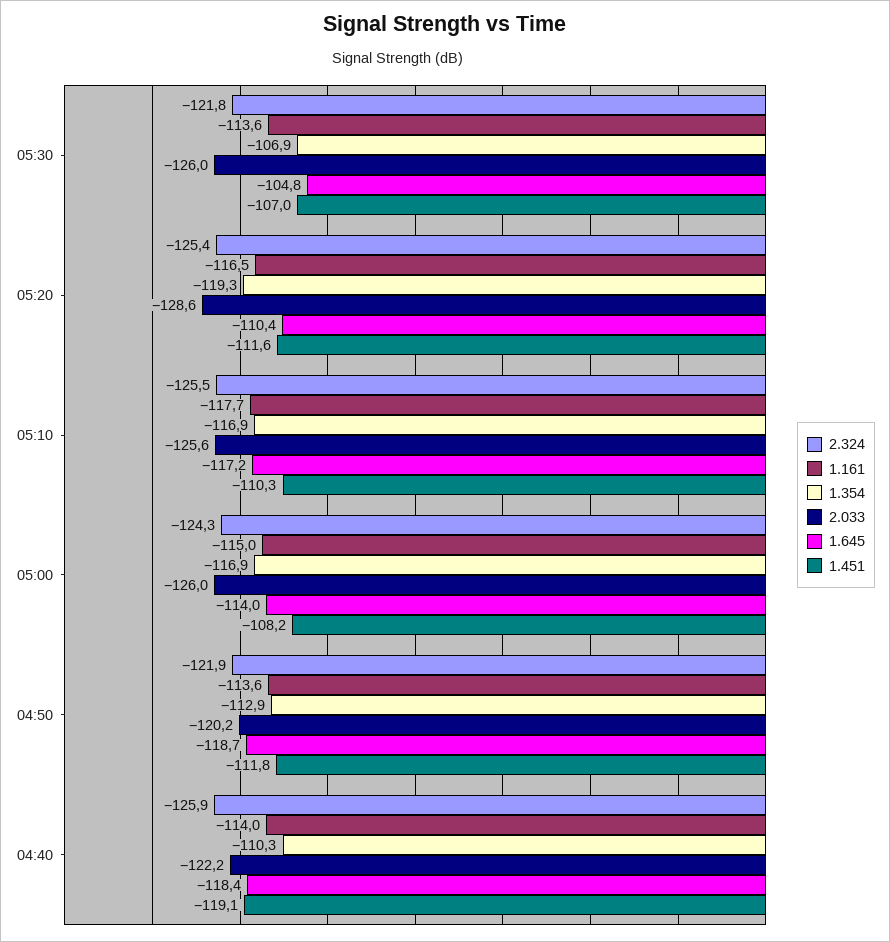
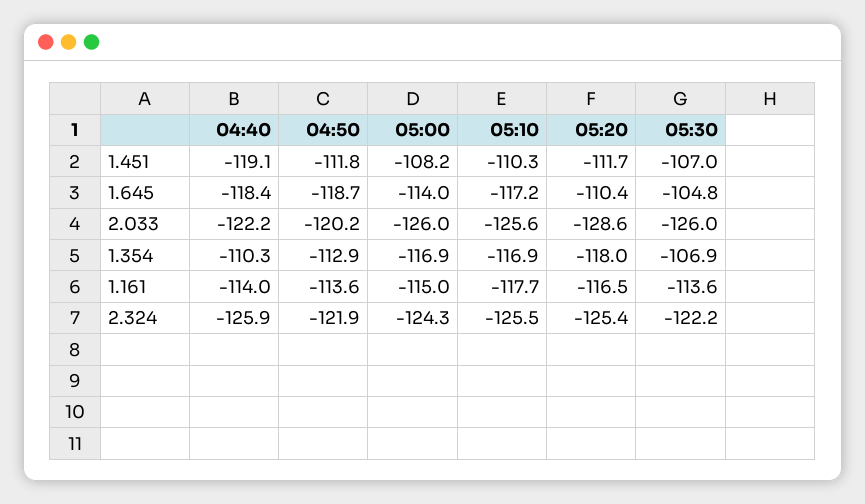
2.324, 05:30: -121.8 -> -122.2
1.354, 05:20: -119.3 -> -118
1.451, 05:20: -111.6 -> -111.7

